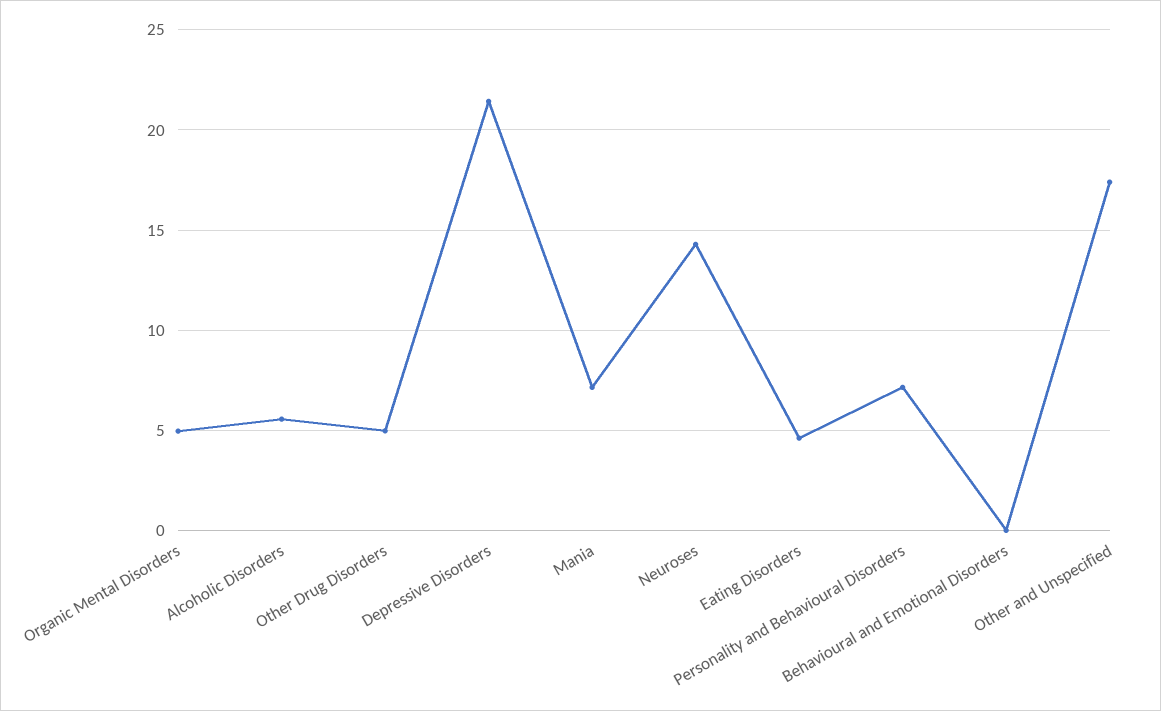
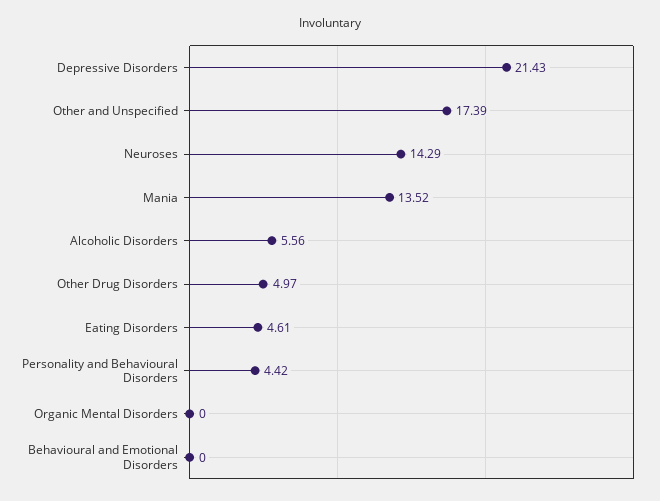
Organic Mental Disorders: 5 -> 0
Mania: 7 -> 13.52
Personality and Behavioural Disorders: 7 -> 4.42

